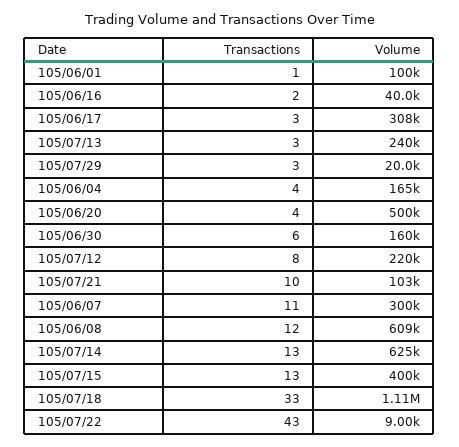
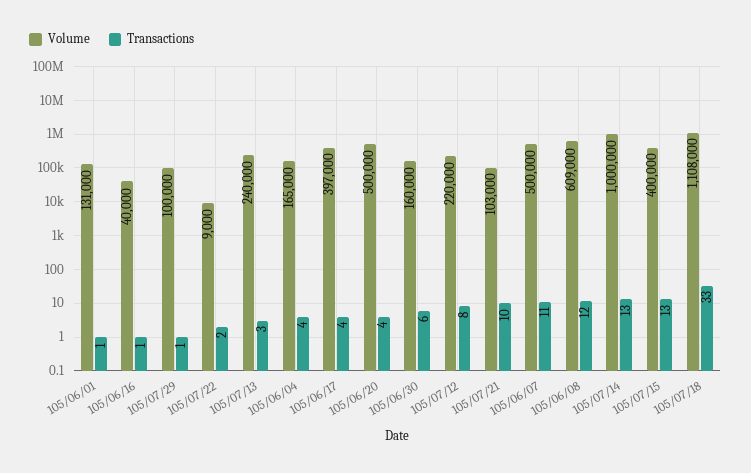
Volume, 105/06/01: 100000 -> 131000
Transactions, 105/06/16: 2 -> 1
Transactions, 105/06/17: 3 -> 4
Volume, 105/06/17: 308000 -> 397000
Transactions, 105/07/29: 3 -> 1
Volume, 105/07/29: 20000 -> 100000
Volume, 105/06/07: 300000 -> 500000
Volume, 105/07/14: 625000 -> 1000000
Transactions, 105/07/22: 43 -> 2

